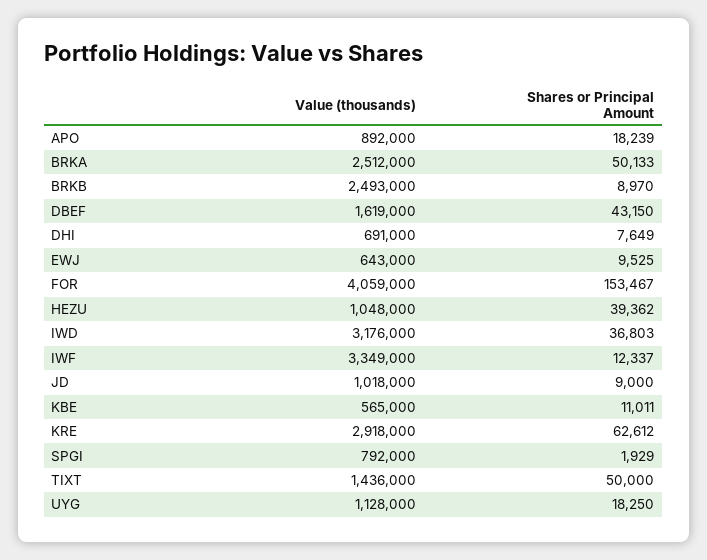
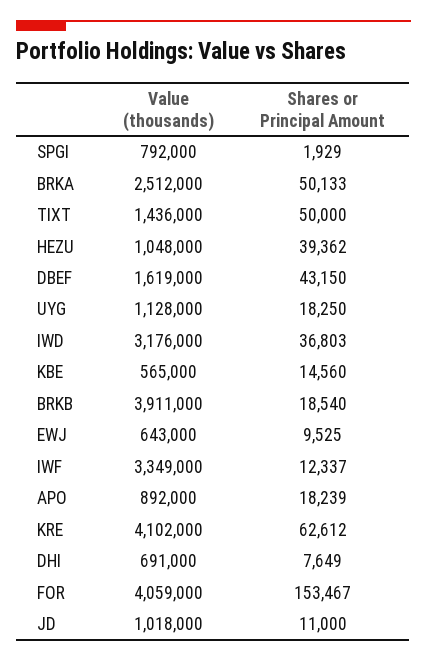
Value (thousands), BRKB: 2493000 -> 3911000
Shares or Principal Amount, BRKB: 8970 -> 18540
Shares or Principal Amount, JD: 9000 -> 11000
Shares or Principal Amount, KBE: 11011 -> 14560
Value (thousands), KRE: 2918000 -> 4102000

